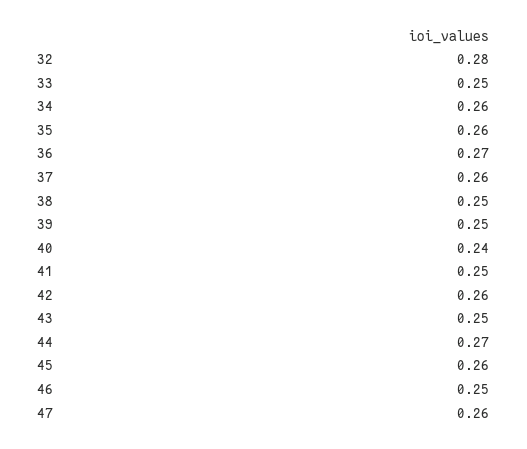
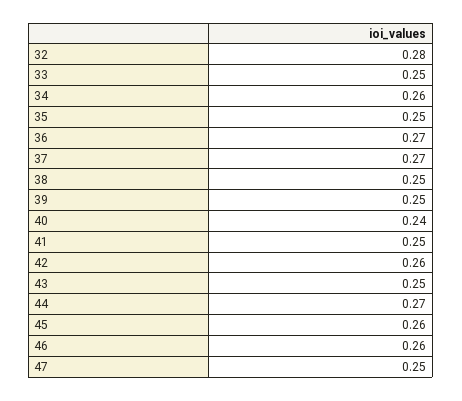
35: 0.26 -> 0.25
37: 0.26 -> 0.27
46: 0.25 -> 0.26
47: 0.26 -> 0.25

